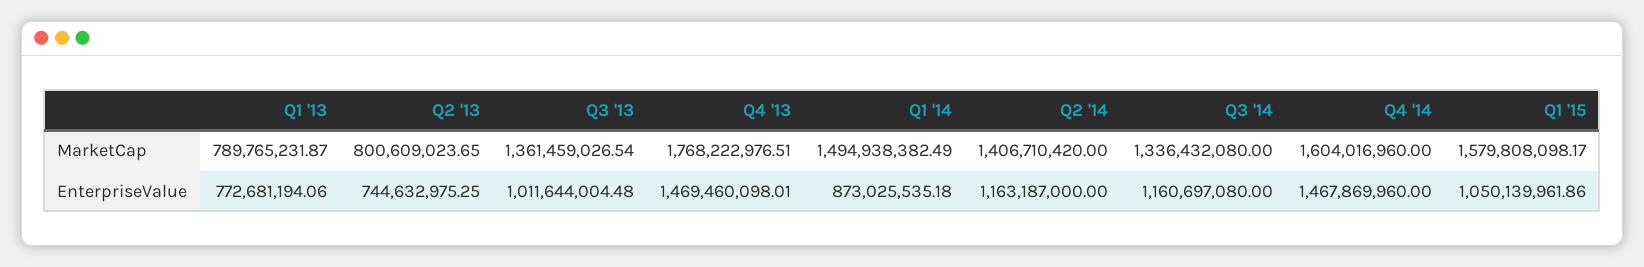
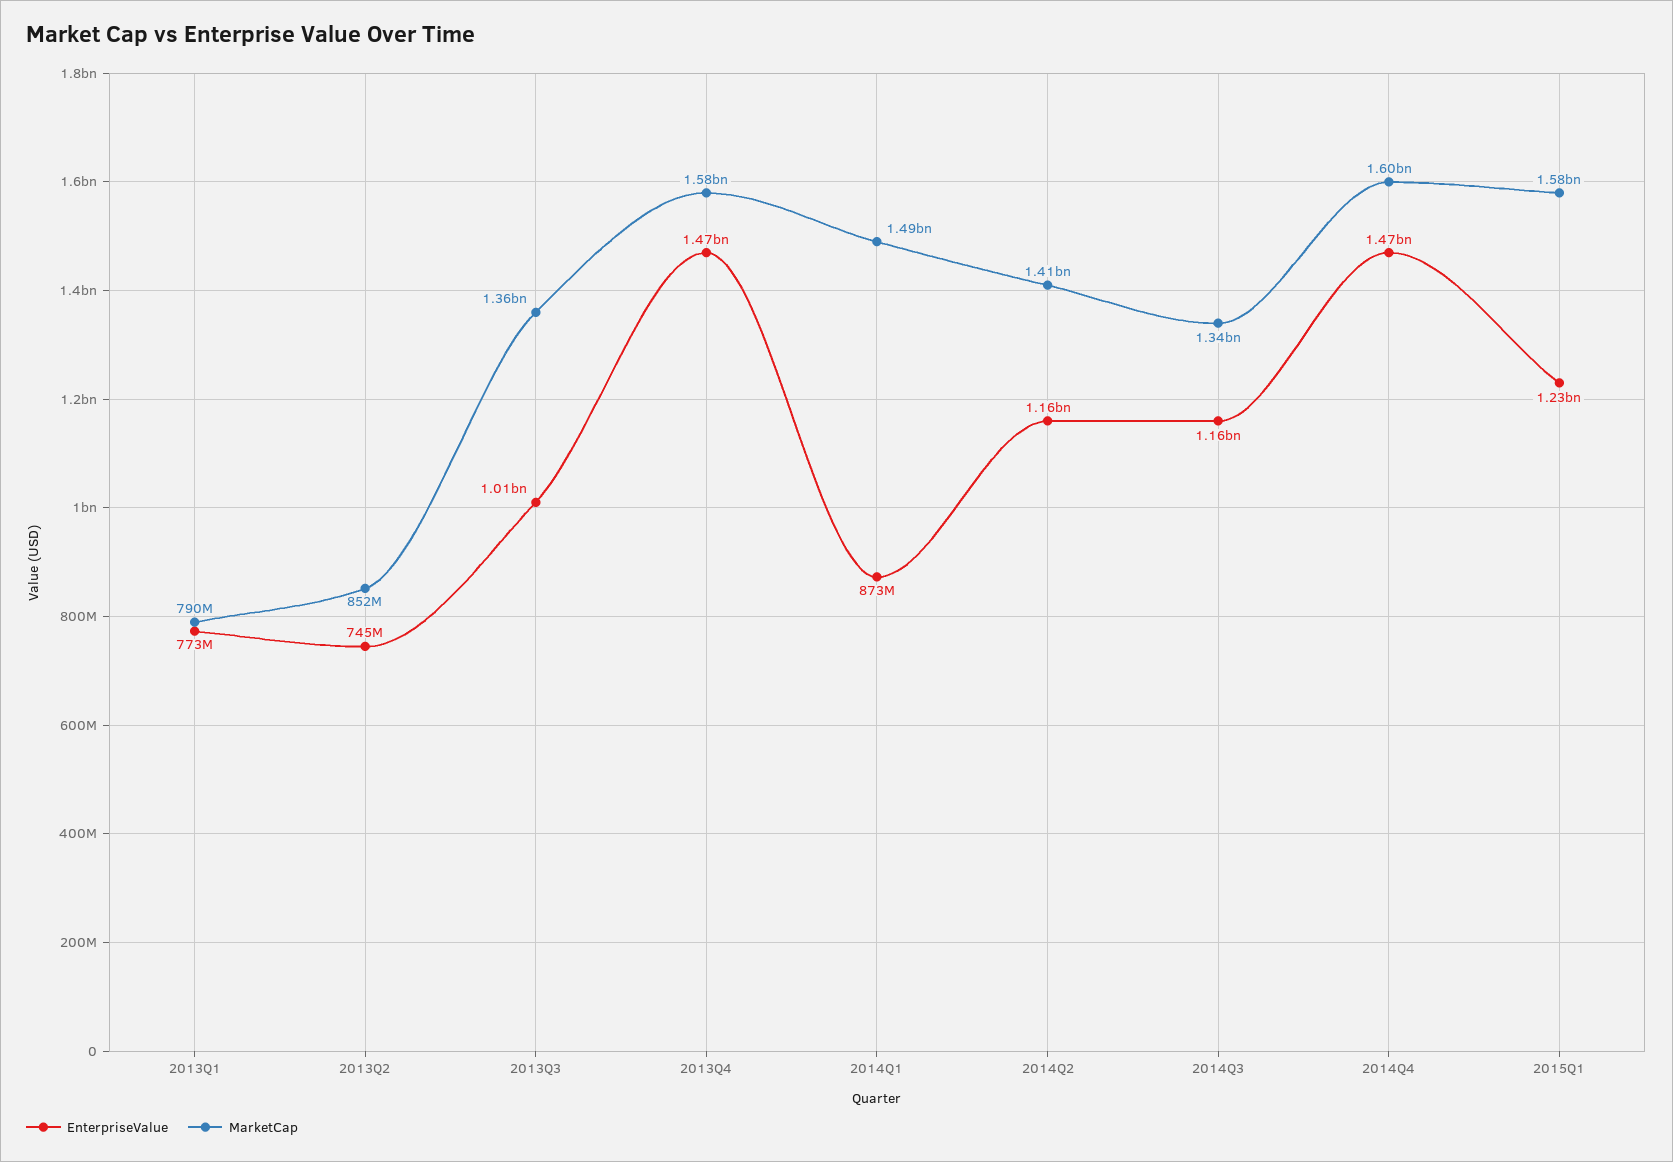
MarketCap, Q2 '13: 800609023.65 -> 852000000
MarketCap, Q4 '13: 1768222976.51 -> 1580000000
EnterpriseValue, Q1 '15: 1050139961.86 -> 1230000000

